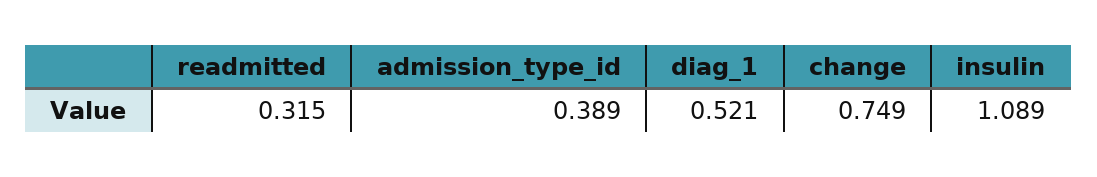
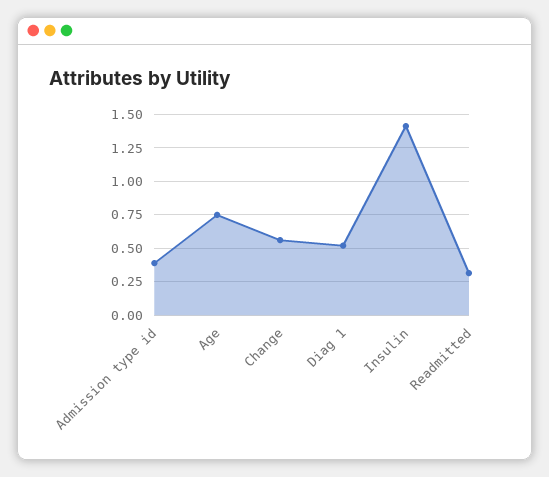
change: 0.749 -> 0.55
insulin: 1.089 -> 1.4
Age: none -> 0.75

